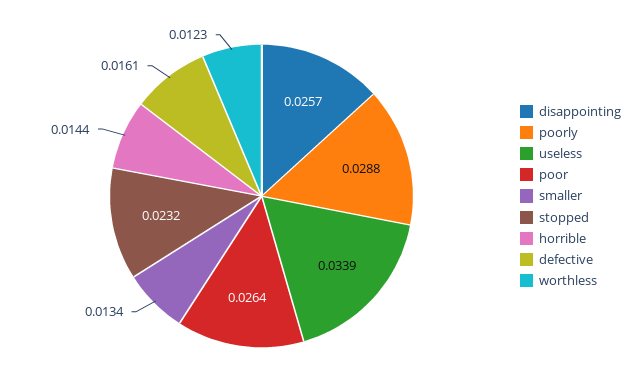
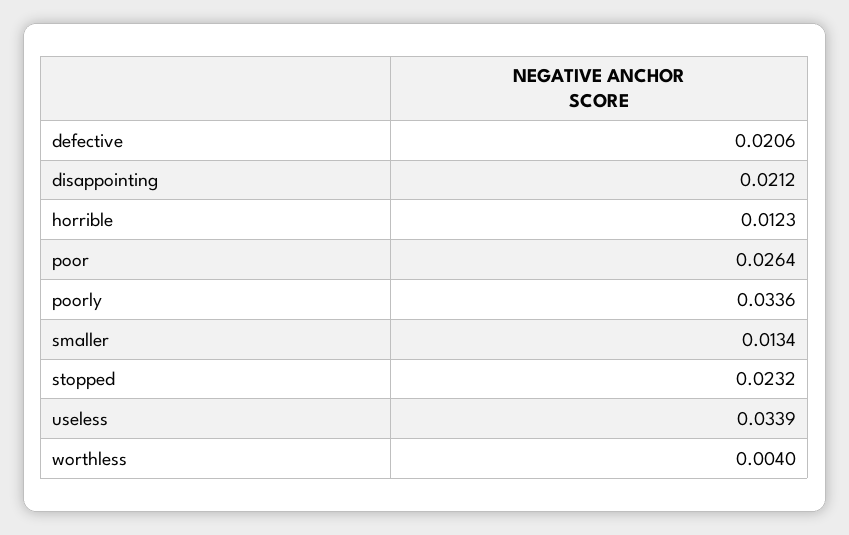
disappointing: 0.0257 -> 0.0212
poorly: 0.0288 -> 0.0336
horrible: 0.0144 -> 0.0123
defective: 0.0161 -> 0.0206
worthless: 0.0123 -> 0.004

